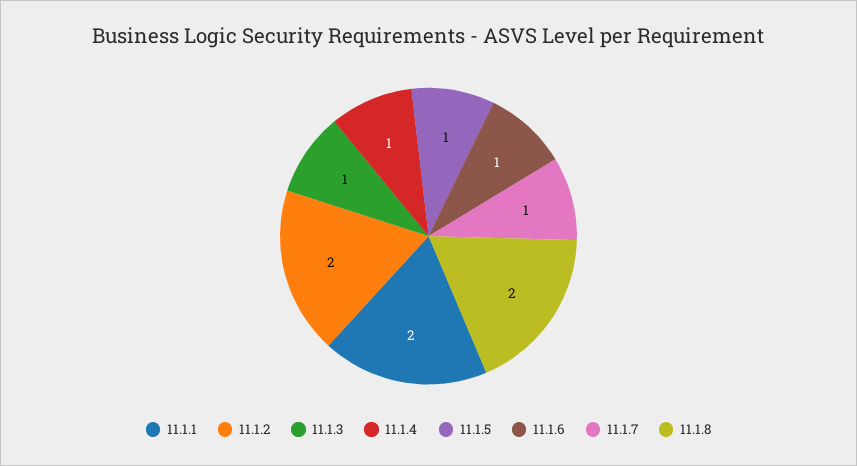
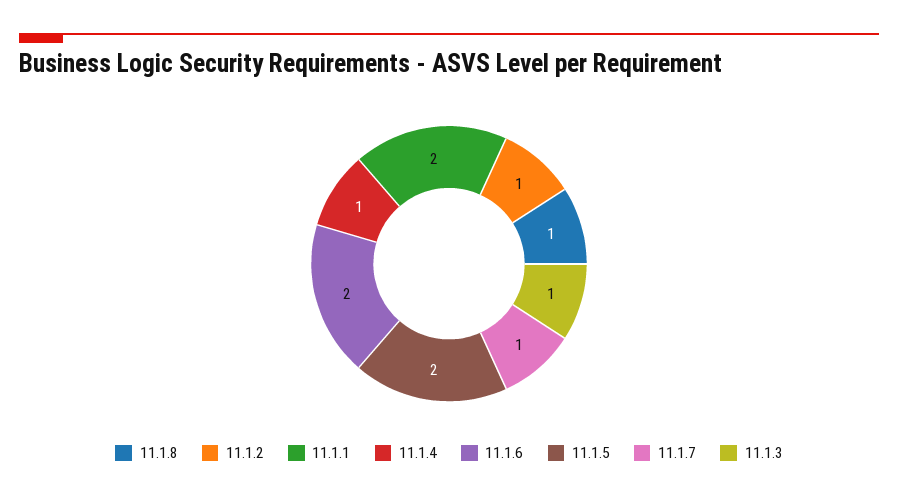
11.1.2: 2 -> 1
11.1.5: 1 -> 2
11.1.6: 1 -> 2
11.1.8: 2 -> 1

